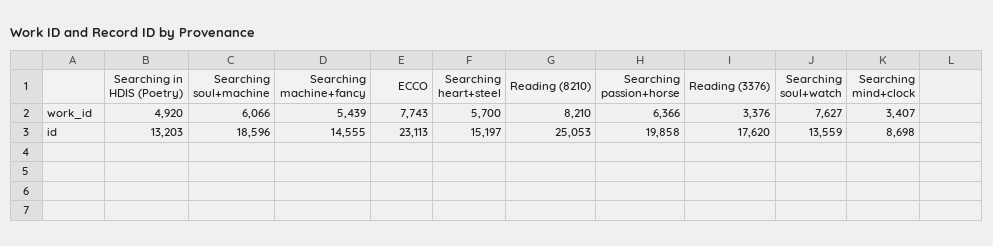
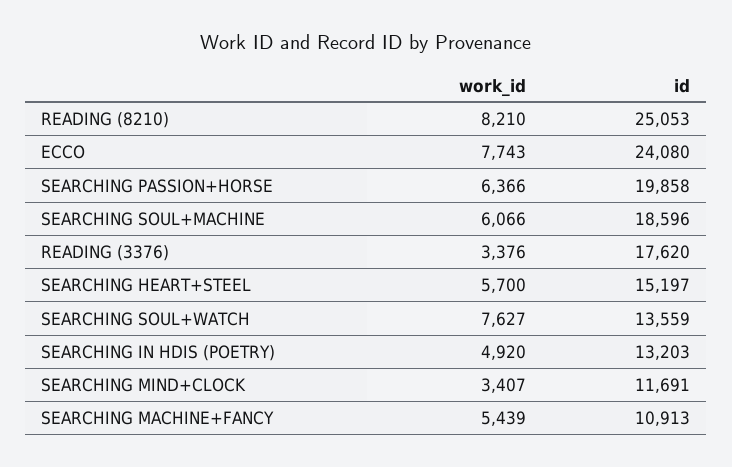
Searching machine+fancy, id: 14555 -> 10913
ECCO, id: 23113 -> 24080
Searching mind+clock, id: 8698 -> 11691

